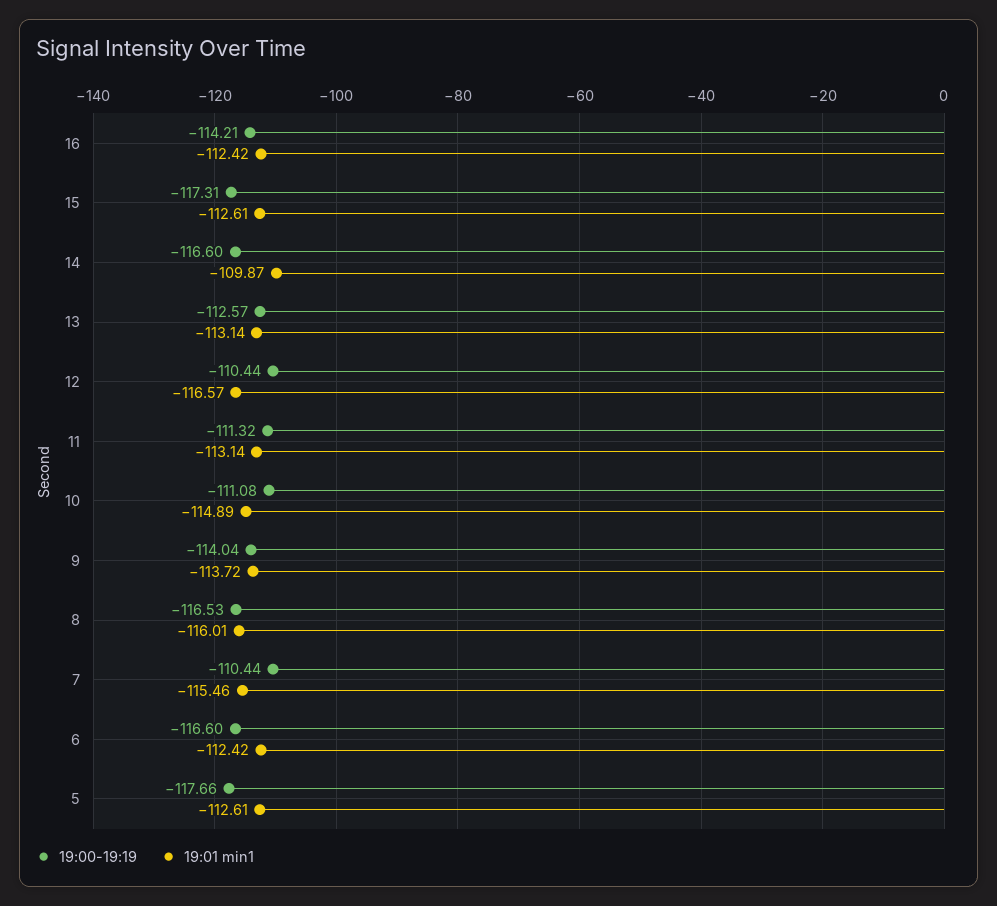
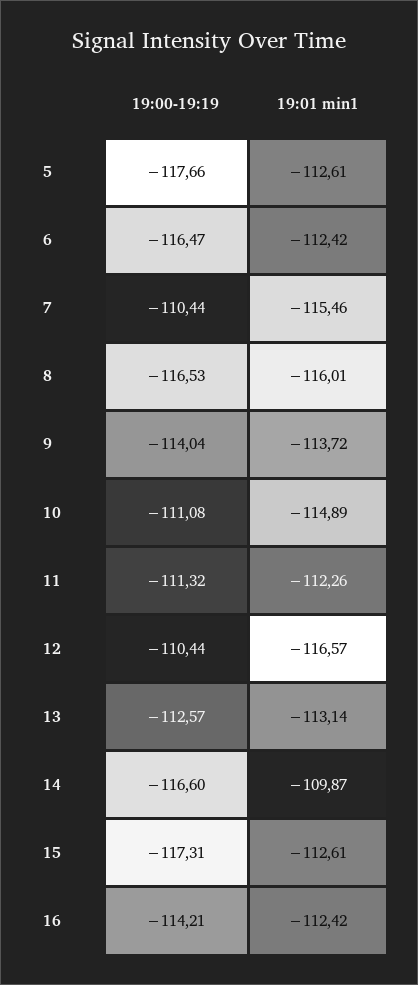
19:01 min1, 11: -113.14 -> -112.26
19:00-19:19, 6: -116.6 -> -116.47

